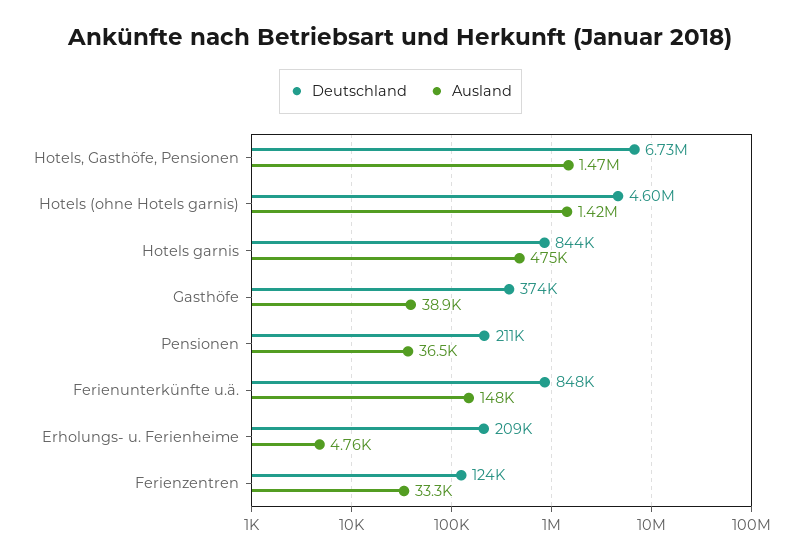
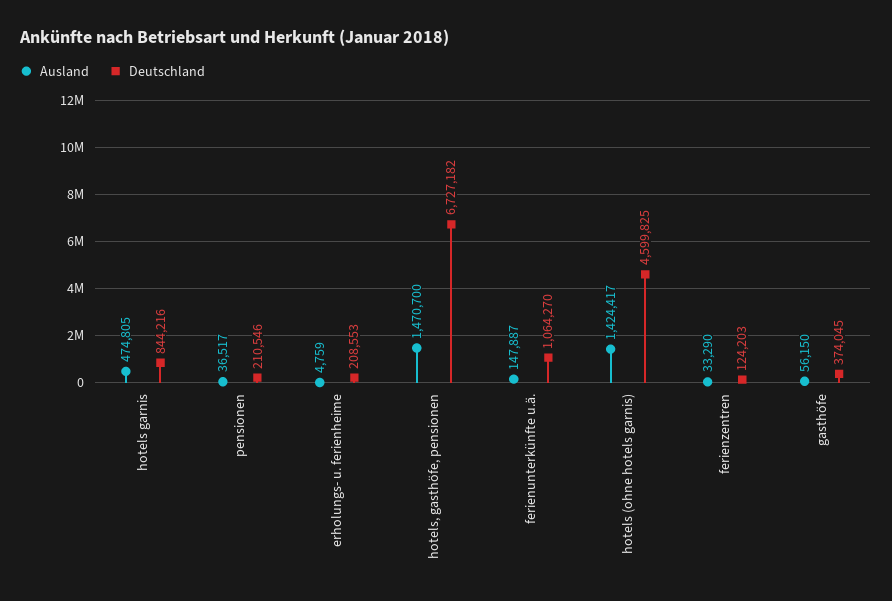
Ausland, Gasthöfe: 38900 -> 56150
Deutschland, Ferienunterkünfte u.ä.: 848000 -> 1064270

